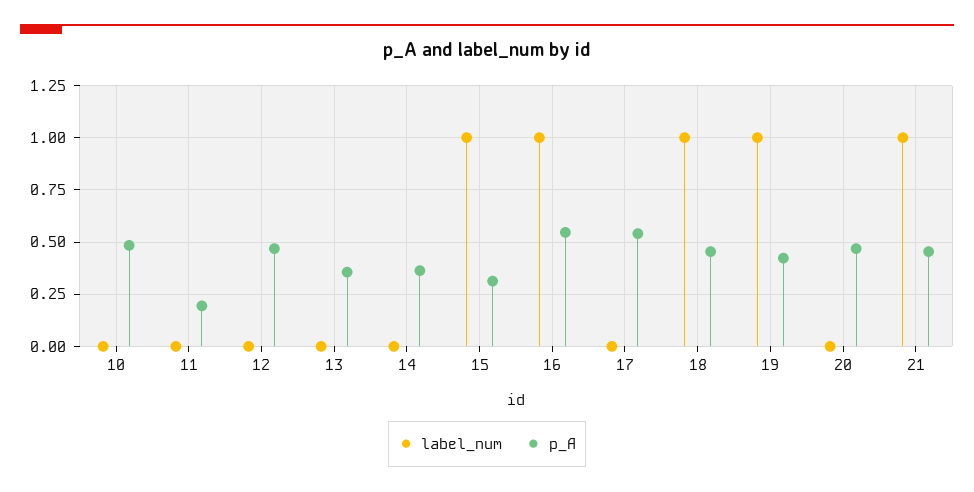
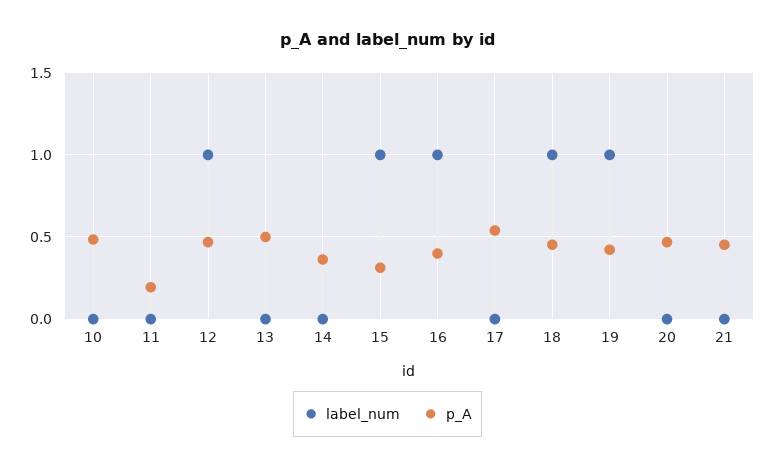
label_num, 12: 0 -> 1
p_A, 13: 0.35 -> 0.5
p_A, 16: 0.55 -> 0.4
label_num, 21: 1 -> 0

